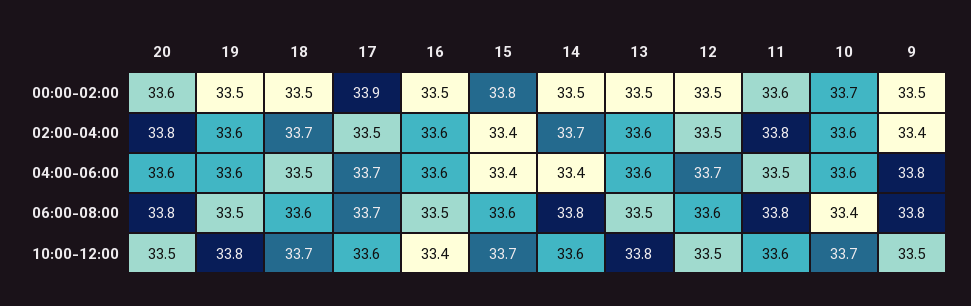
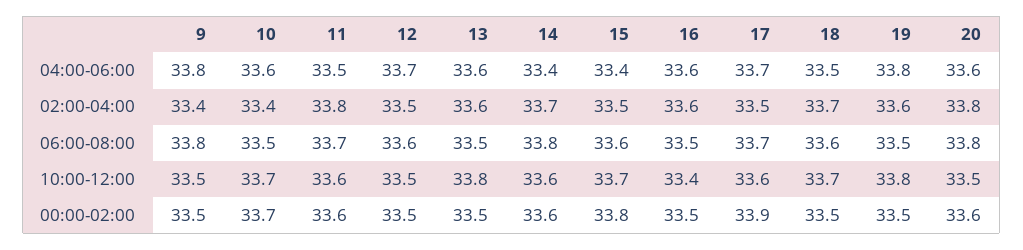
14, 00:00-02:00: 33.5 -> 33.6
15, 02:00-04:00: 33.4 -> 33.5
10, 02:00-04:00: 33.6 -> 33.4
19, 04:00-06:00: 33.6 -> 33.8
11, 06:00-08:00: 33.8 -> 33.7
10, 06:00-08:00: 33.4 -> 33.5

